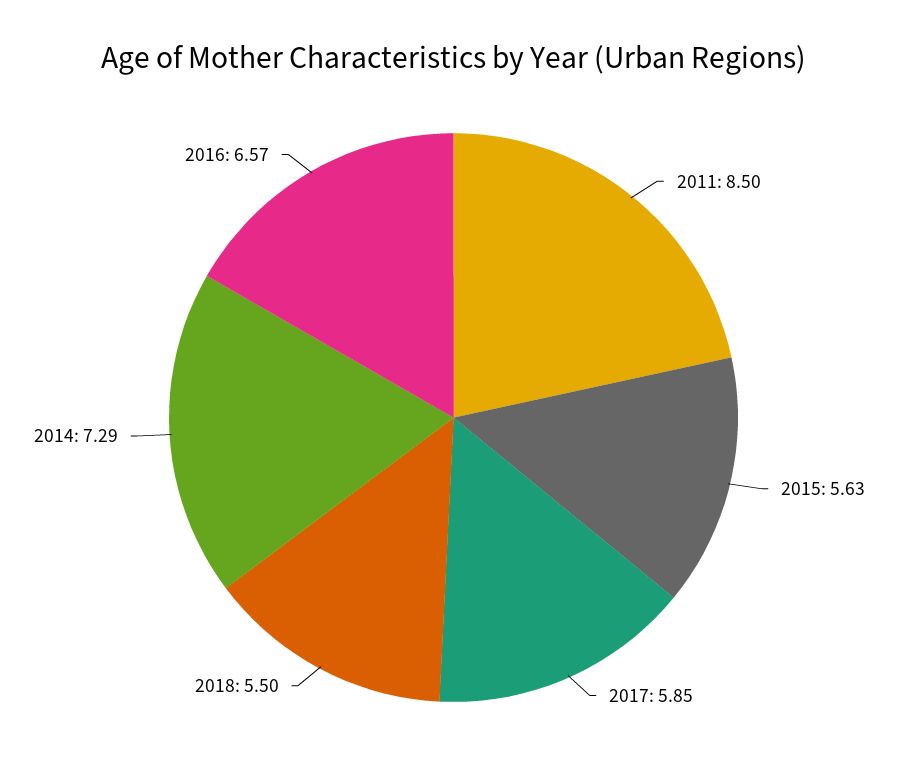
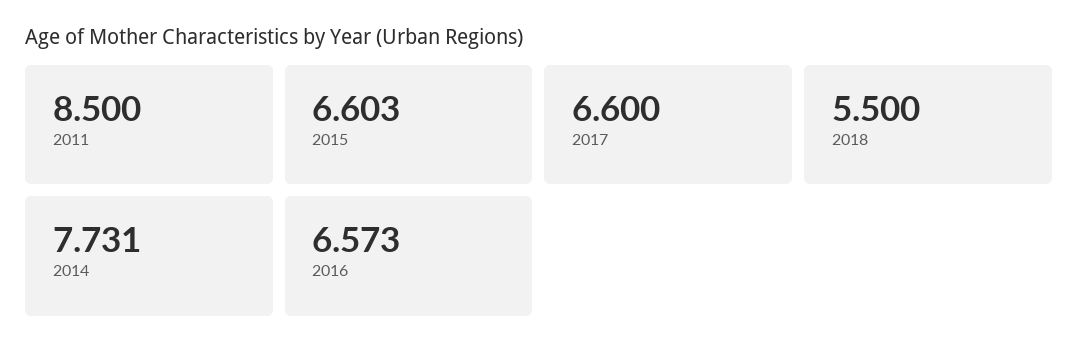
2015: 5.63 -> 6.603
2017: 5.85 -> 6.6
2014: 7.29 -> 7.731

